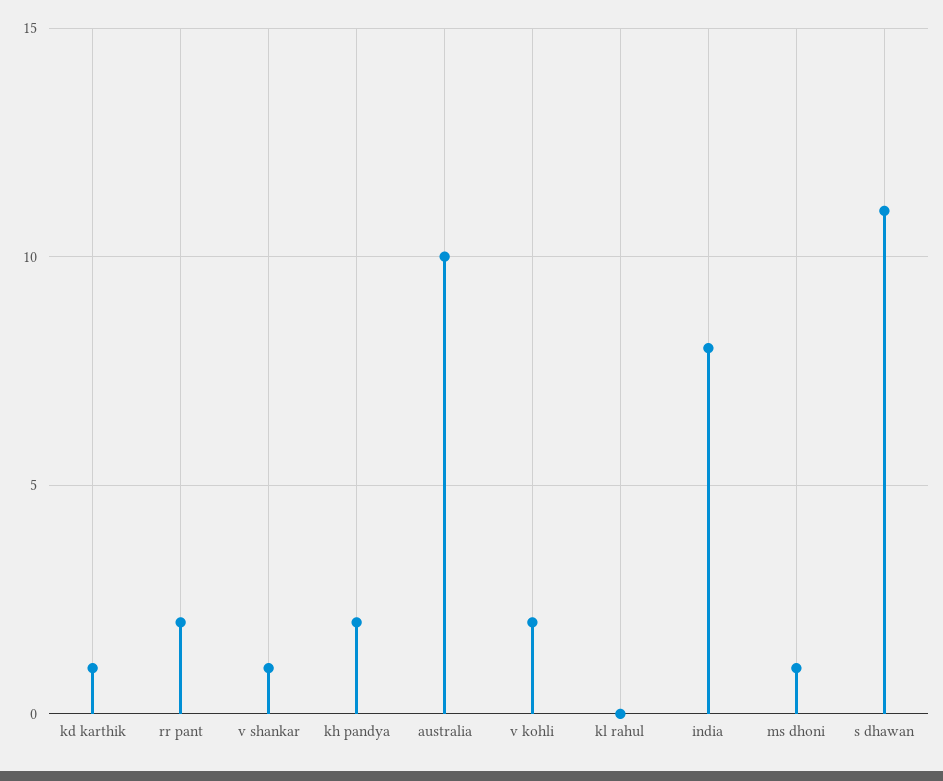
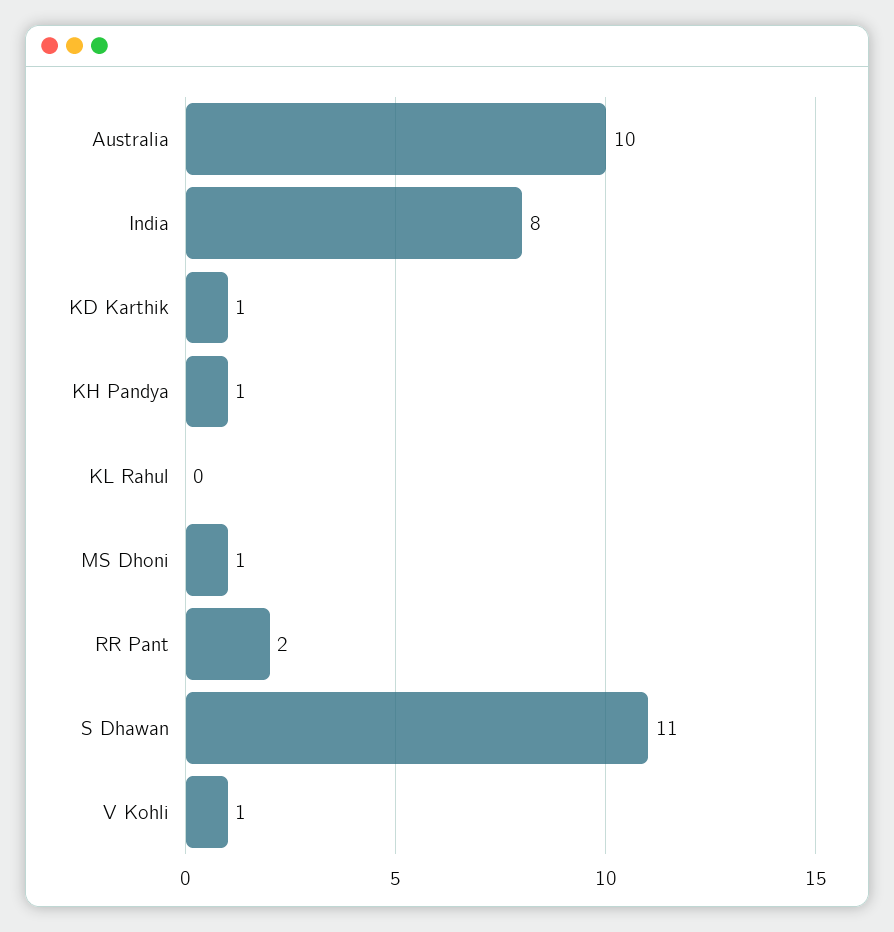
v shankar: 1 -> none
kh pandya: 2 -> 1
v kohli: 2 -> 1

